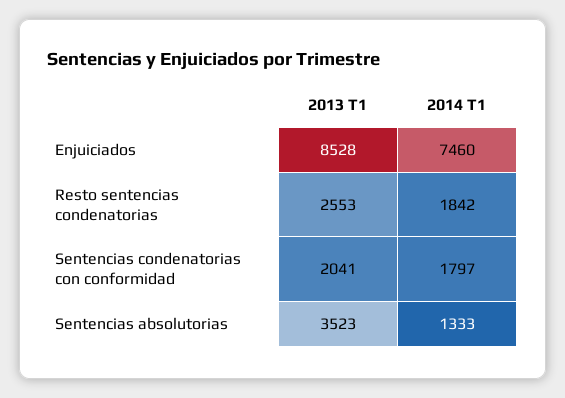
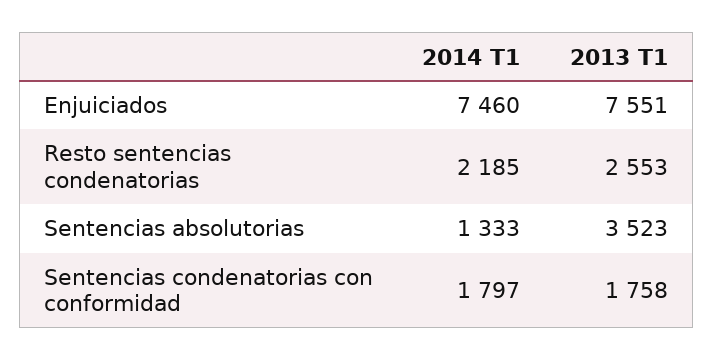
2013 T1, Enjuiciados: 8528 -> 7551
2014 T1, Resto sentencias condenatorias: 1842 -> 2185
2013 T1, Sentencias condenatorias con conformidad: 2041 -> 1758

